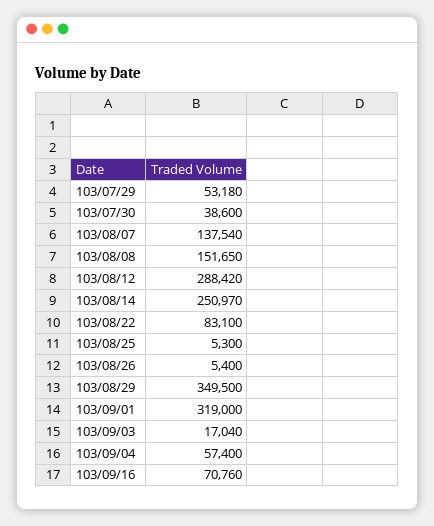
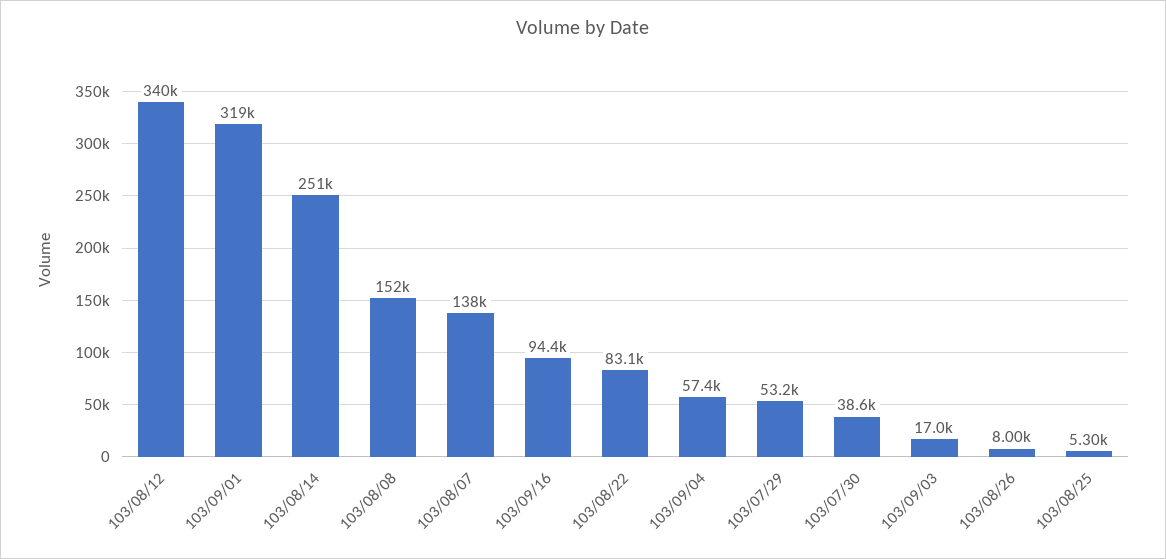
103/08/12: 288420 -> 340000
103/08/26: 5400 -> 8000
103/08/29: 349500 -> none
103/09/16: 70760 -> 94400

